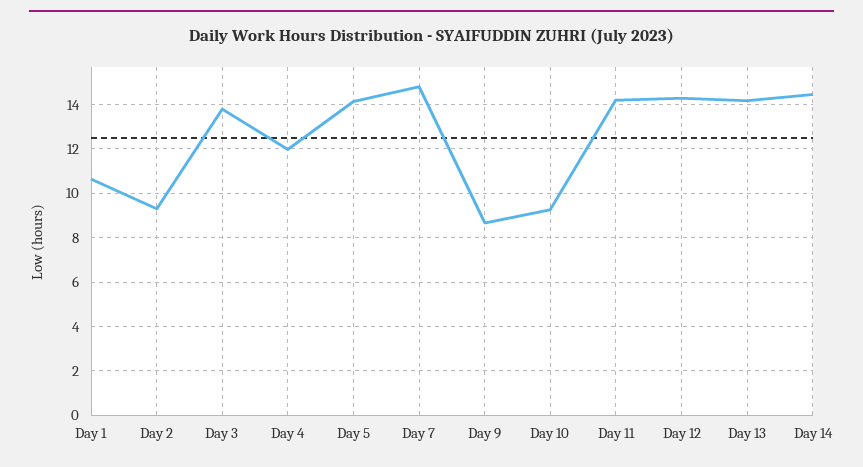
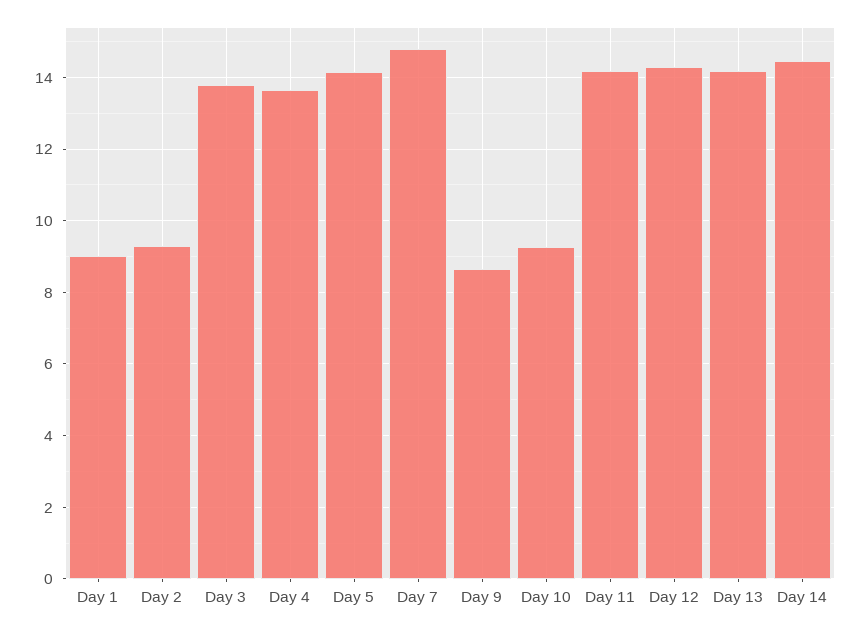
Day 1: 10.5 -> 9
Day 4: 12 -> 13.6

